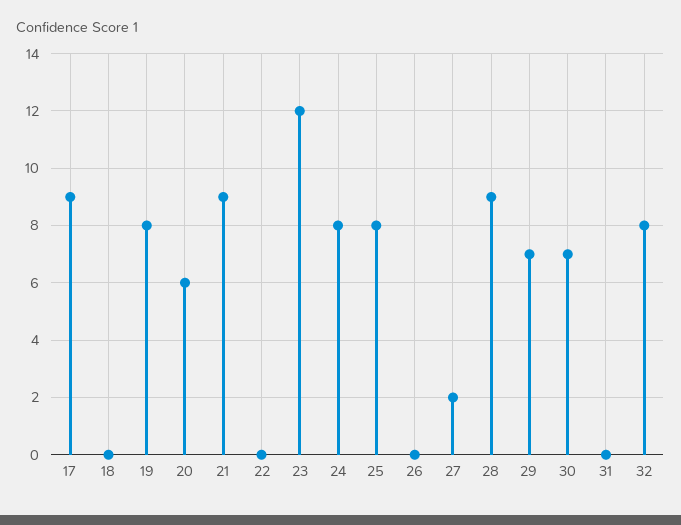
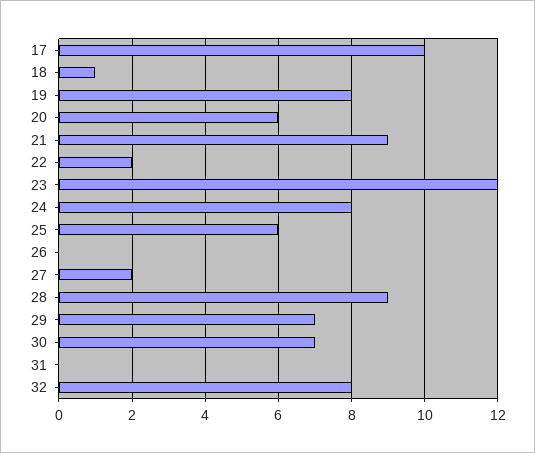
17: 9 -> 10
18: 0 -> 1
22: 0 -> 2
25: 8 -> 6

